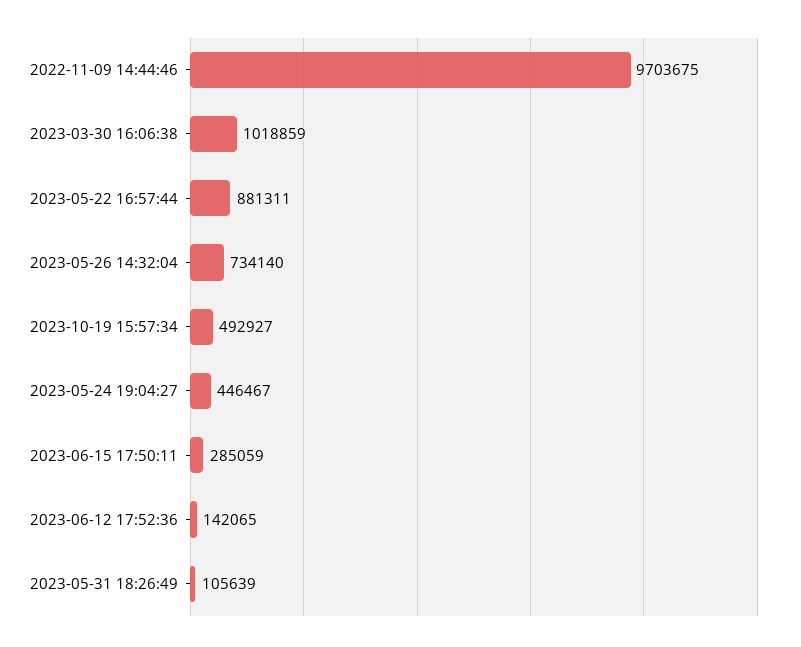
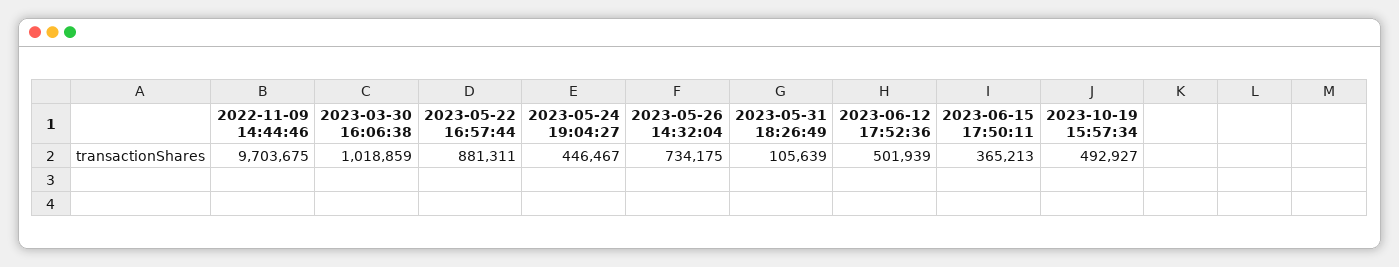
2023-05-26 14:32:04: 734140 -> 734175
2023-06-15 17:50:11: 285059 -> 365213
2023-06-12 17:52:36: 142065 -> 501939

